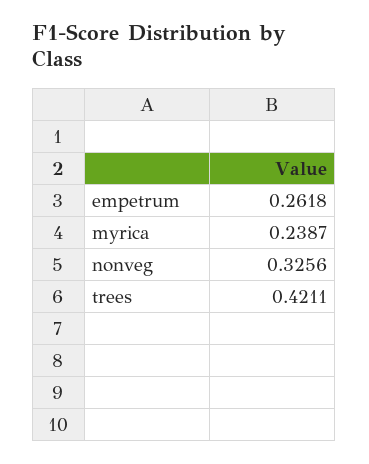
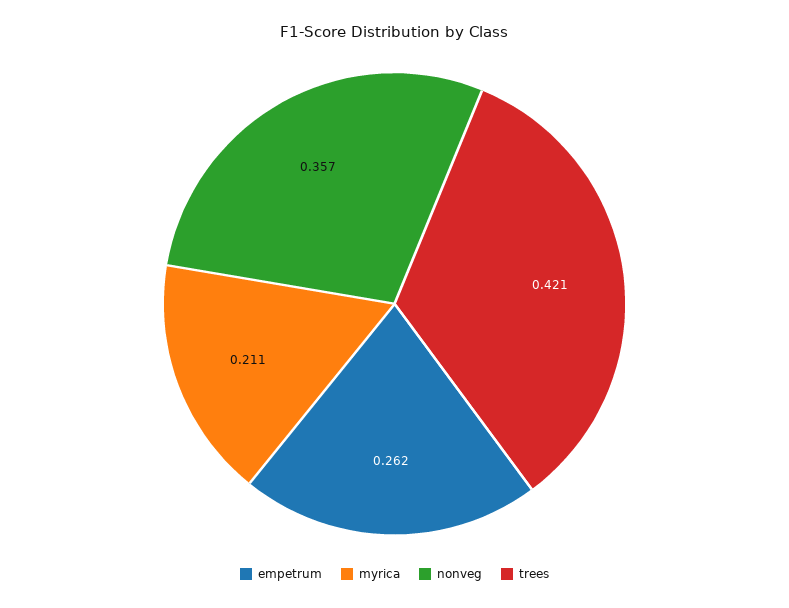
myrica: 0.2387 -> 0.211
nonveg: 0.3256 -> 0.357

